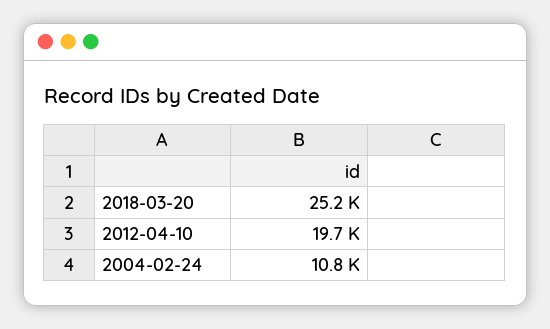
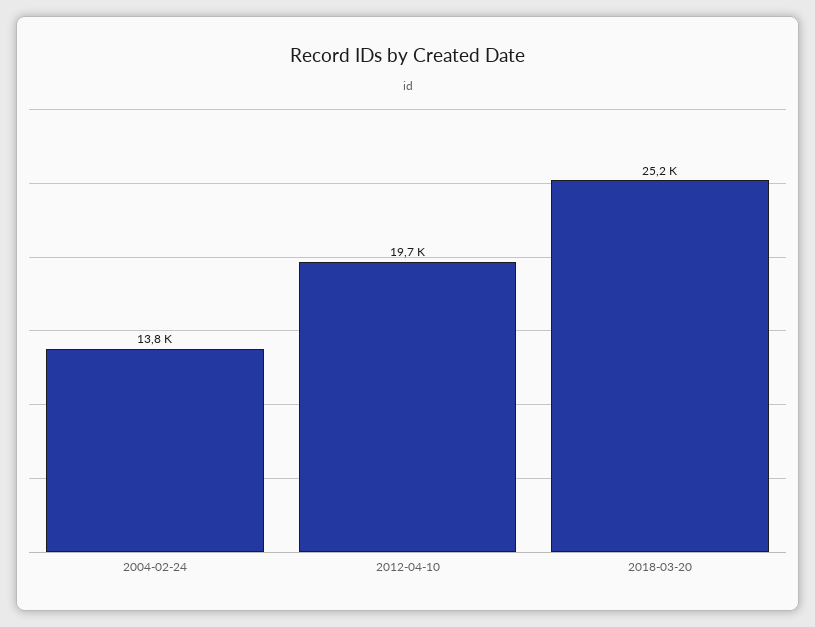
2004-02-24: 10800 -> 13800

